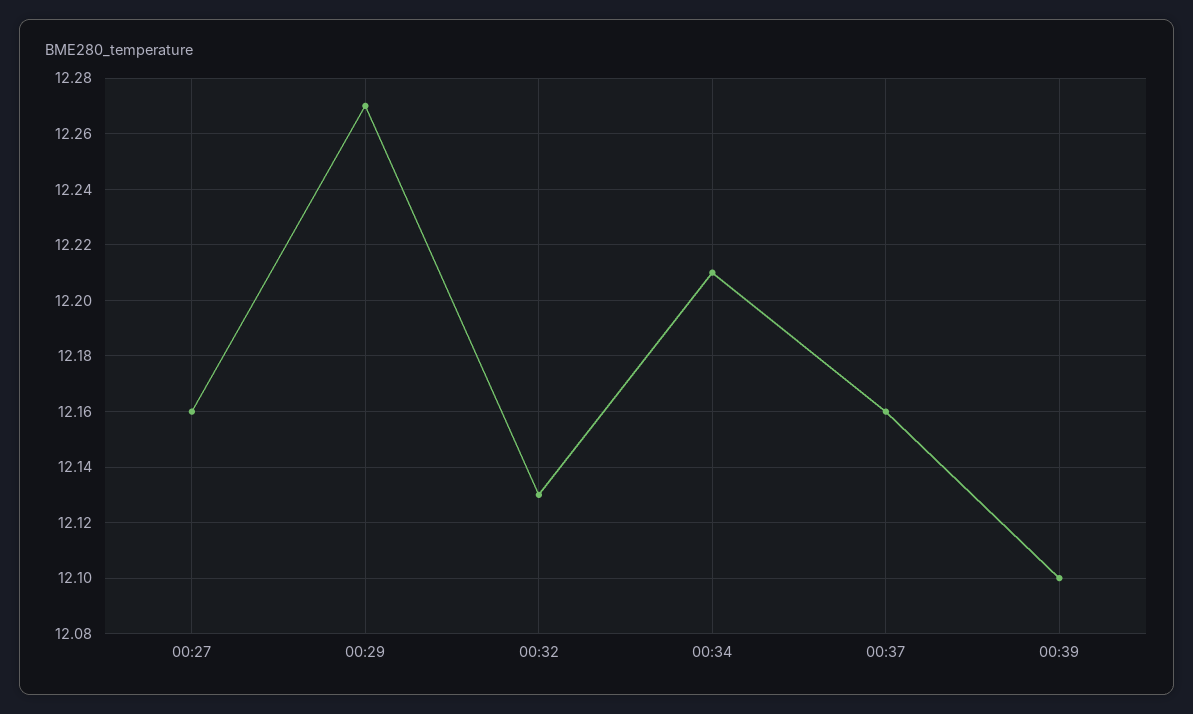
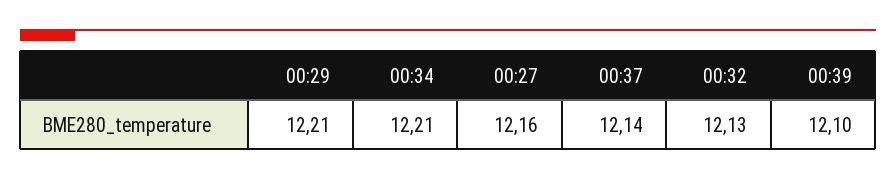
00:29: 12.27 -> 12.21
00:37: 12.16 -> 12.14

